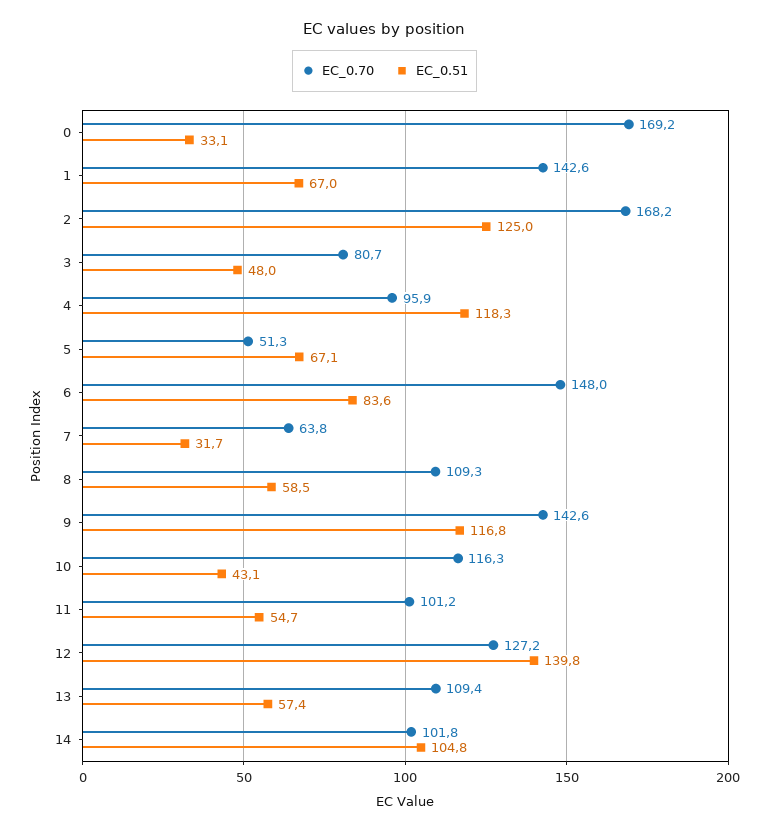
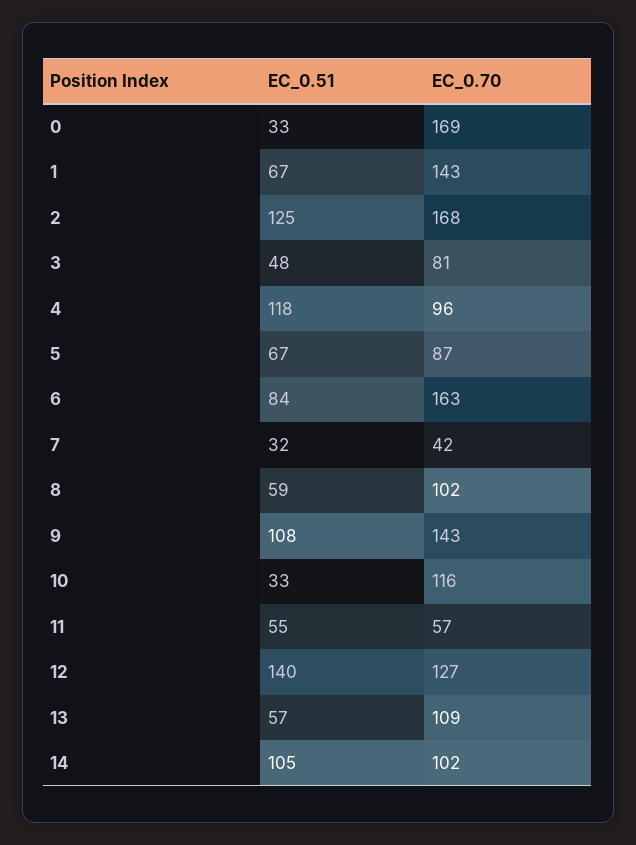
EC_0.70, 5: 51.3 -> 87
EC_0.70, 6: 148 -> 163
EC_0.70, 7: 63.8 -> 42
EC_0.70, 8: 109.3 -> 102
EC_0.51, 9: 116.8 -> 108
EC_0.51, 10: 43.1 -> 33
EC_0.70, 11: 101.2 -> 57

